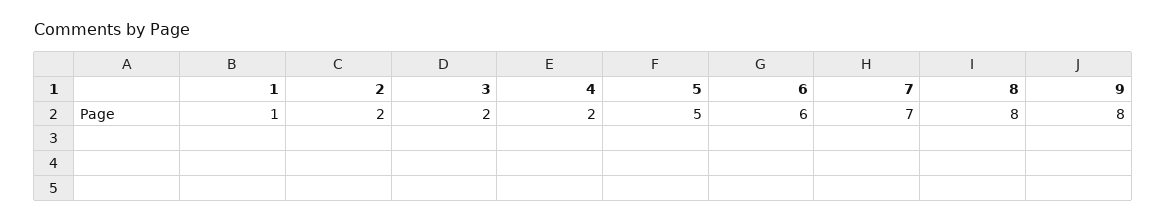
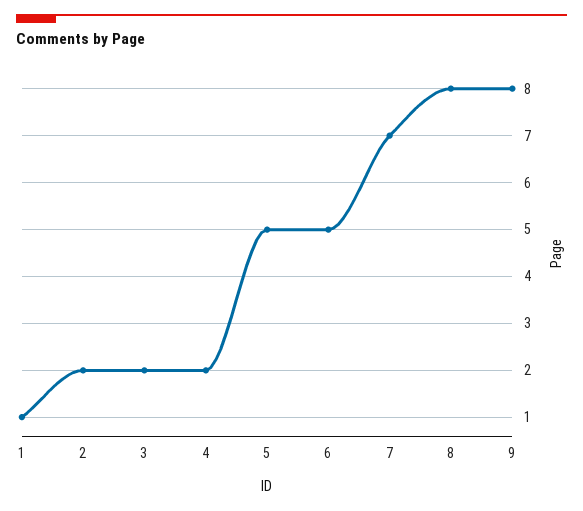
6: 6 -> 5

